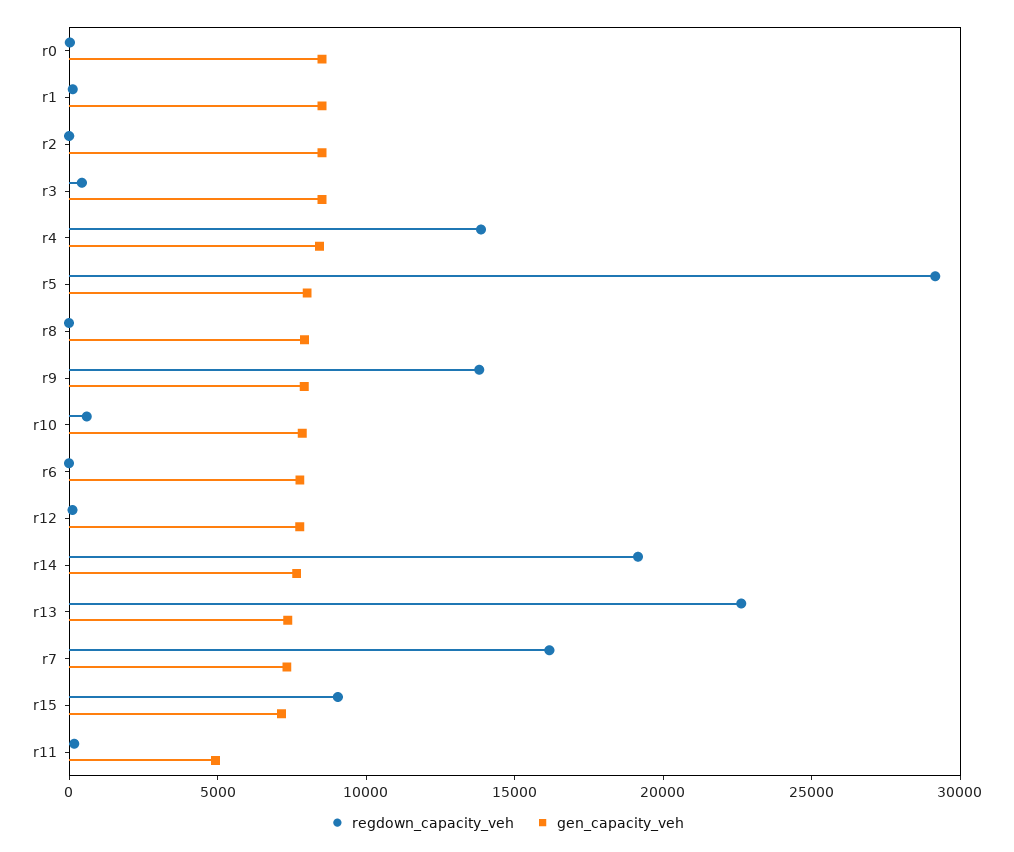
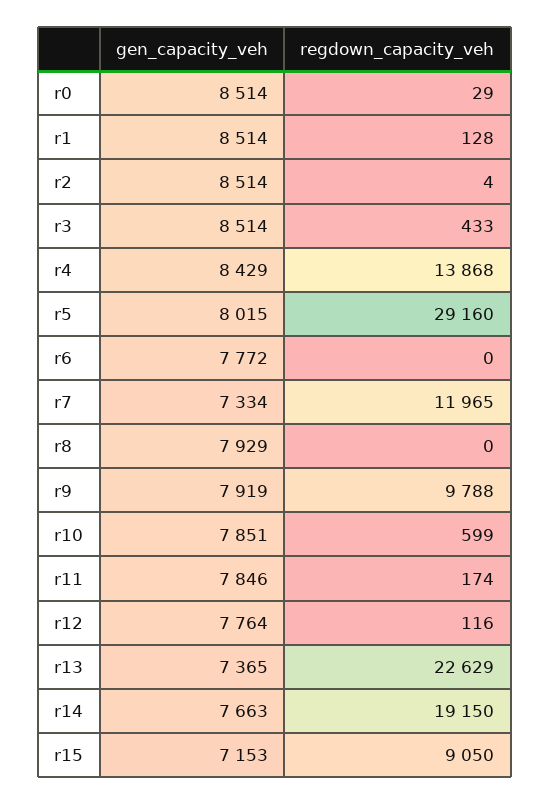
regdown_capacity_veh, r9: 14000 -> 9788
regdown_capacity_veh, r7: 16000 -> 11965
gen_capacity_veh, r11: 5000 -> 7846

